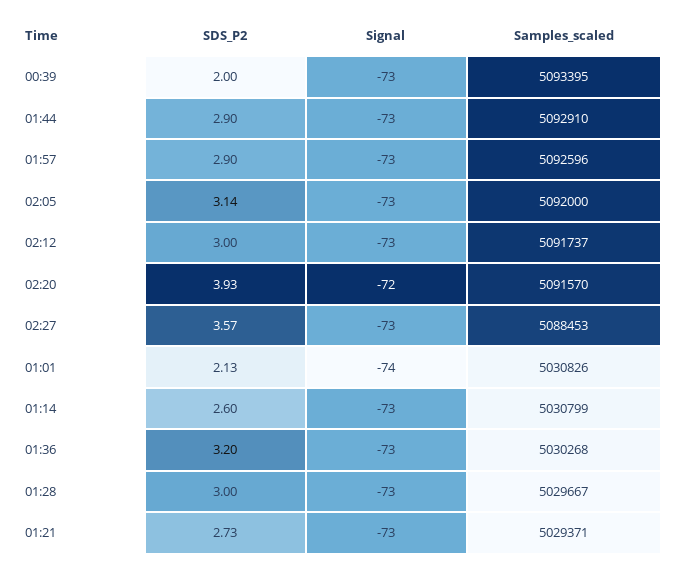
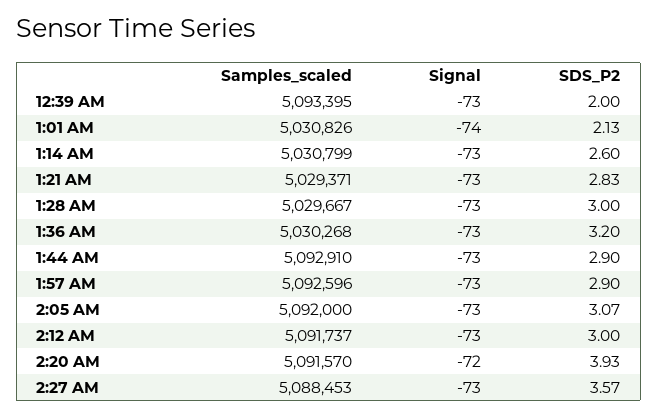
SDS_P2, 02:05: 3.14 -> 3.07
SDS_P2, 01:21: 2.73 -> 2.83

